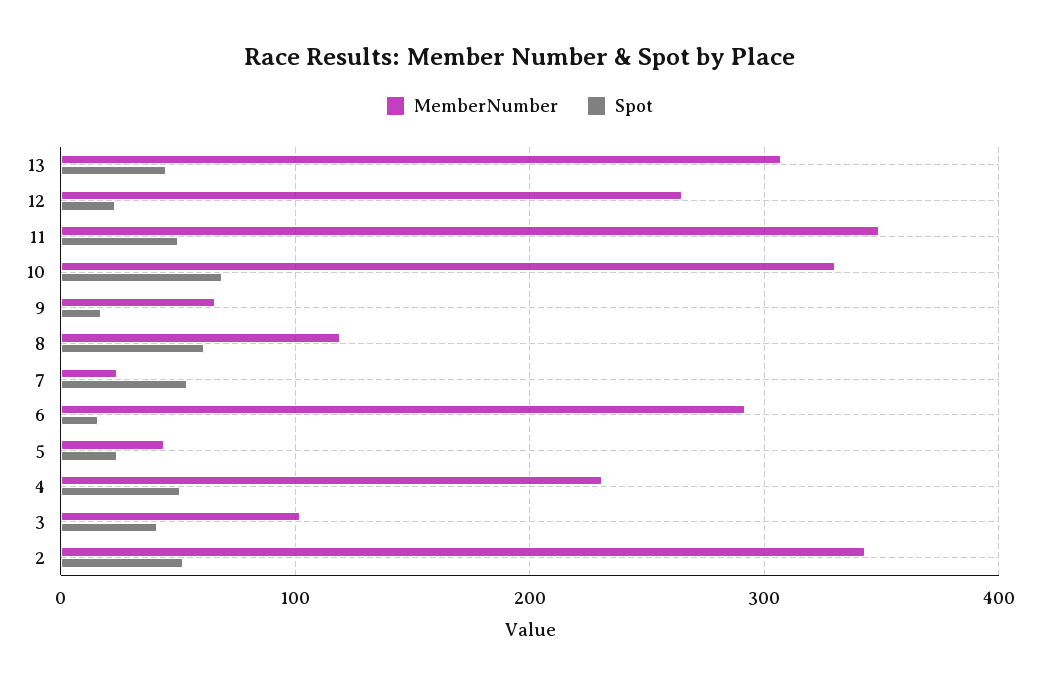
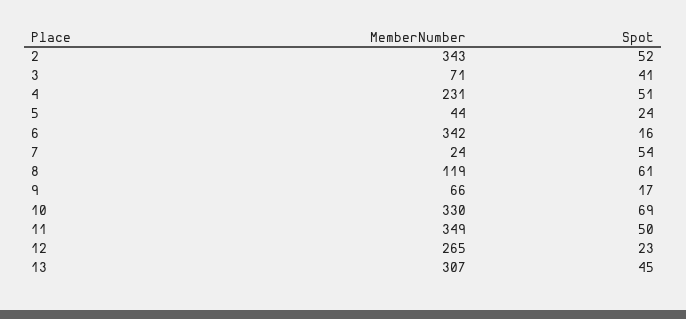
MemberNumber, 6: 290 -> 342
MemberNumber, 3: 100 -> 71

